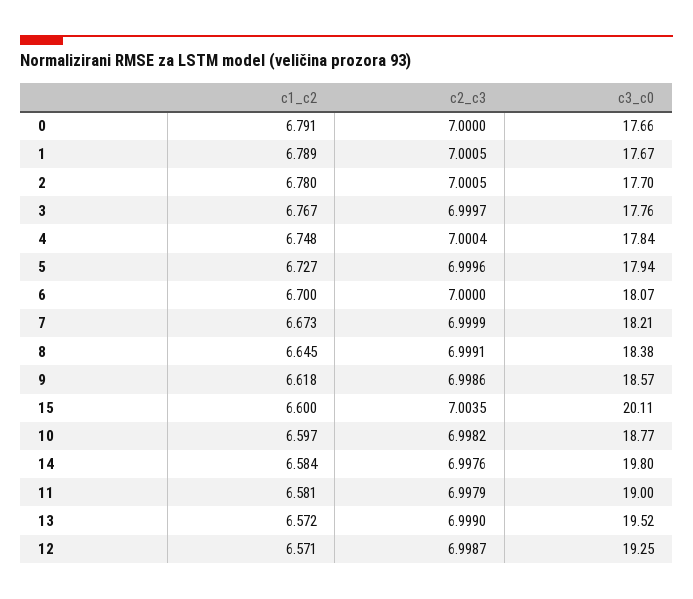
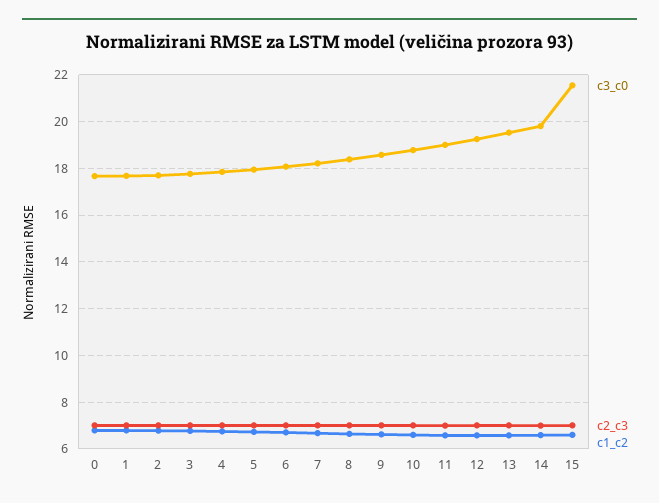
c3_c0, 15: 20.11 -> 21.5

